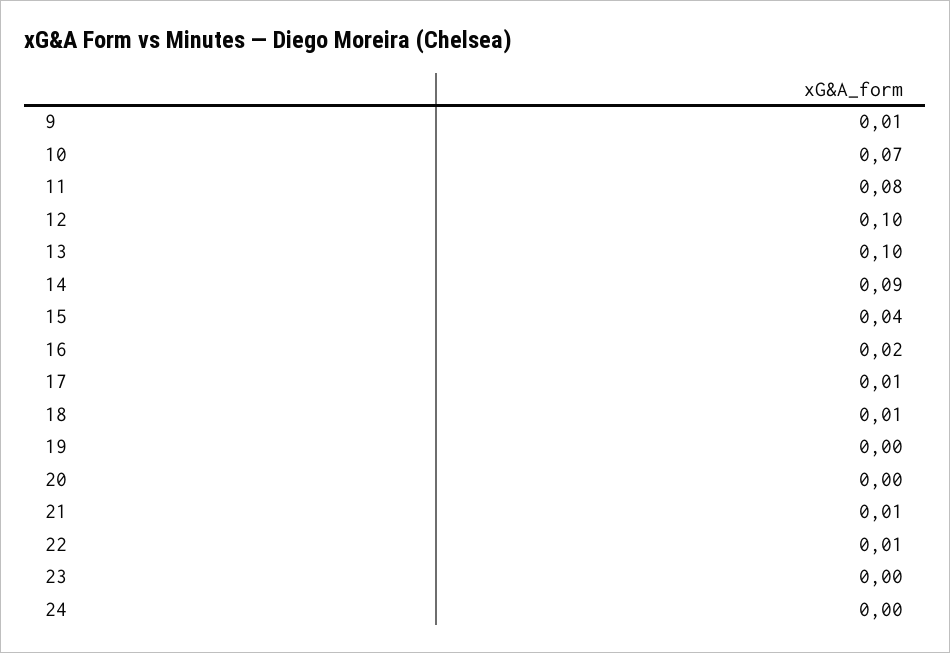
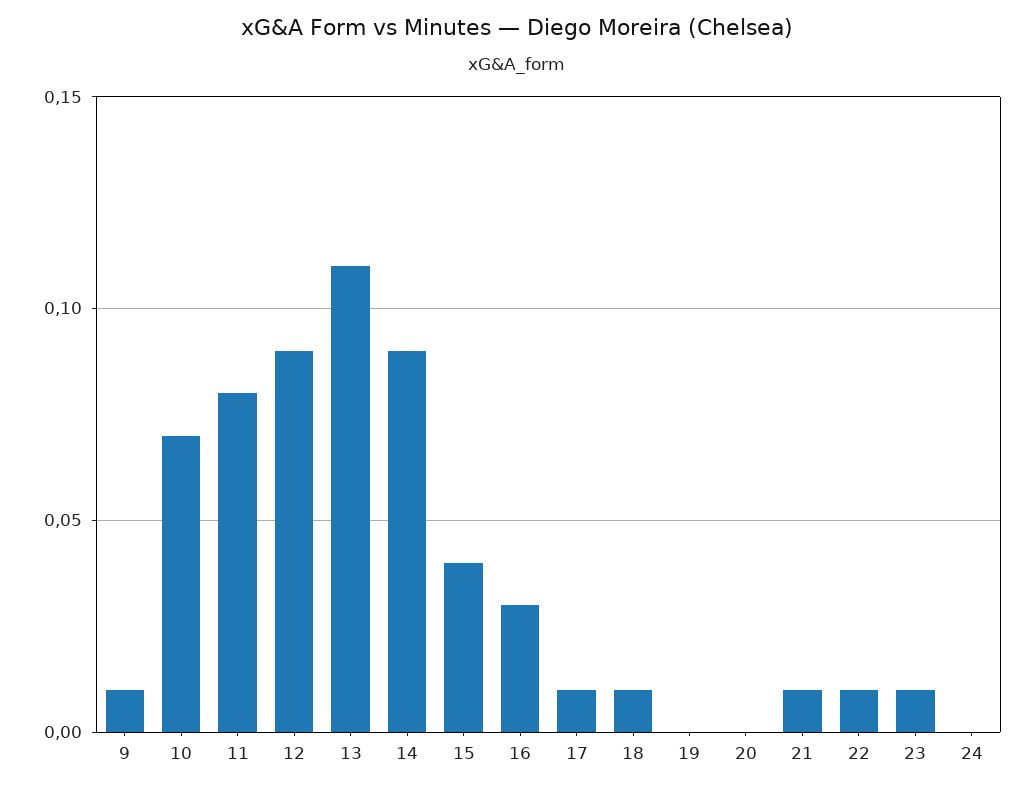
12: 0.1 -> 0.09
13: 0.1 -> 0.11
16: 0.02 -> 0.03
23: 0 -> 0.01

